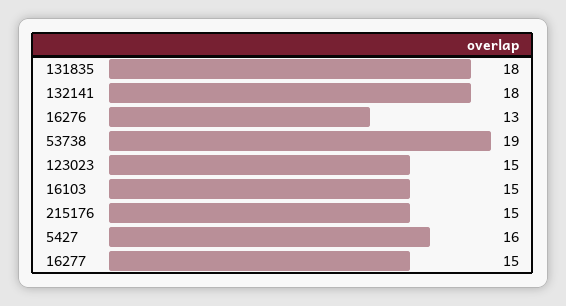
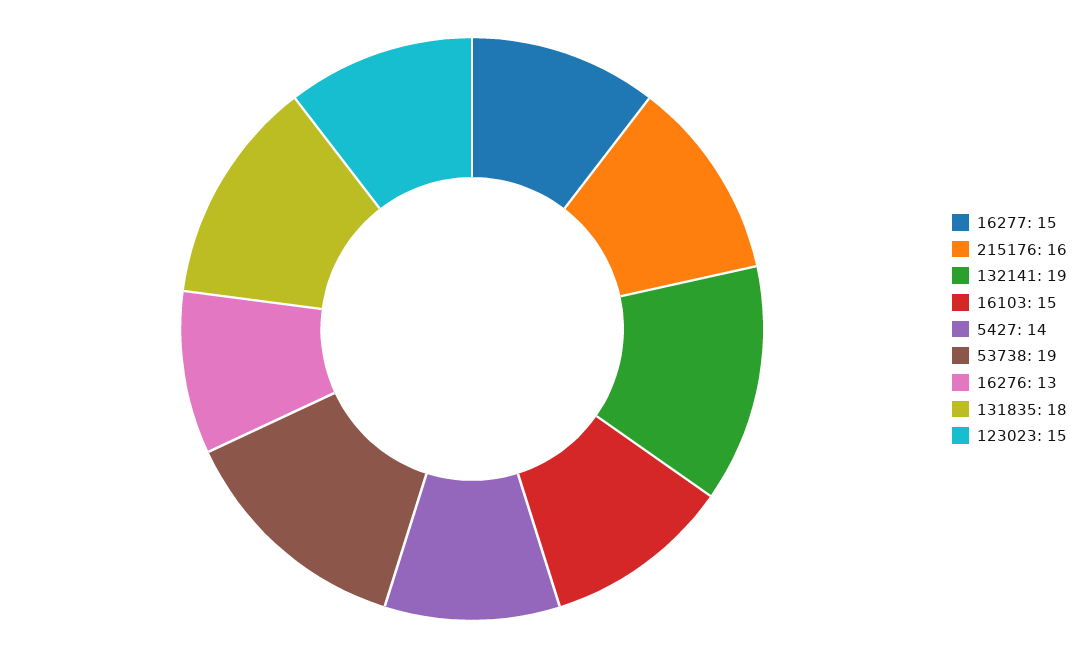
132141: 18 -> 19
215176: 15 -> 16
5427: 16 -> 14

